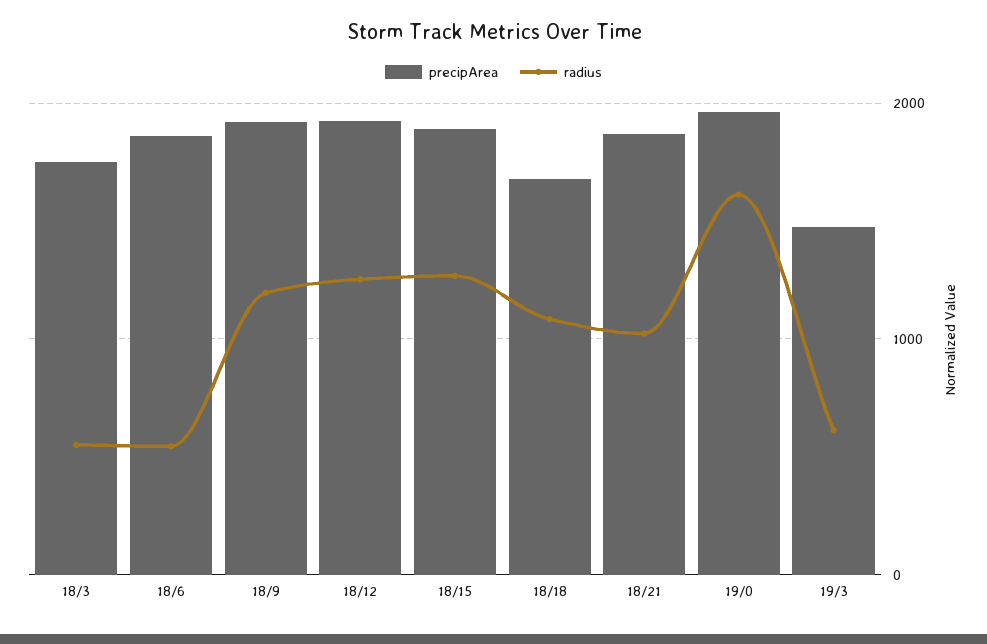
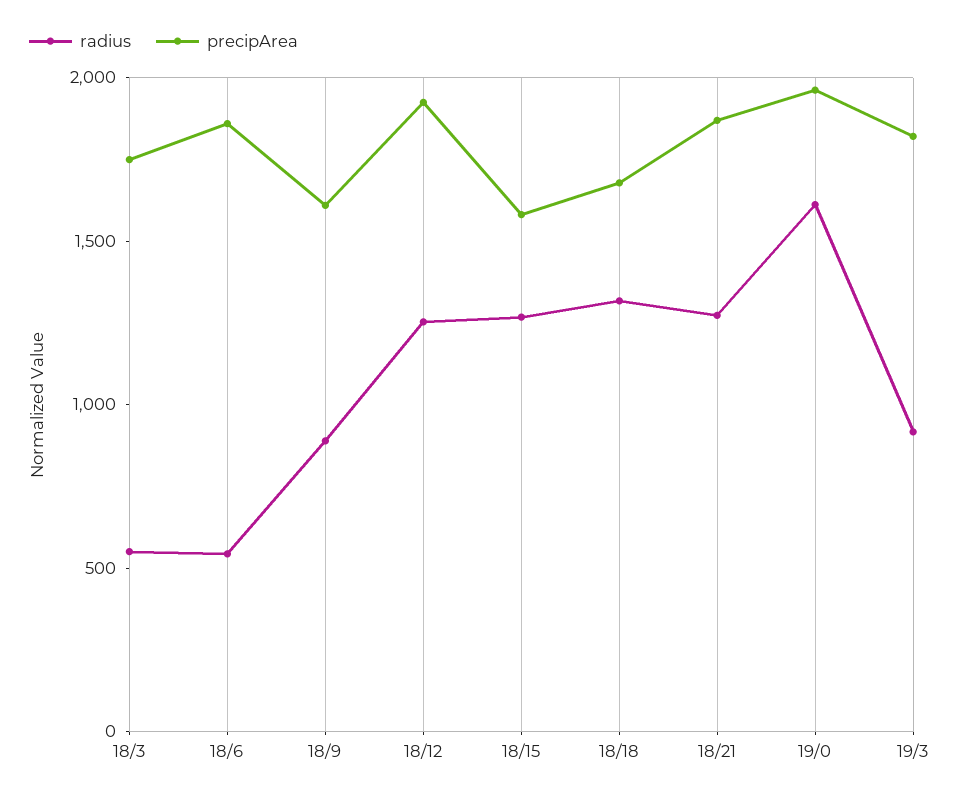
precipArea, 18/9: 1900 -> 1600
radius, 18/9: 1200 -> 900
precipArea, 18/15: 1900 -> 1600
radius, 18/18: 1100 -> 1300
radius, 18/21: 1000 -> 1300
precipArea, 19/3: 1500 -> 1800
radius, 19/3: 600 -> 900

